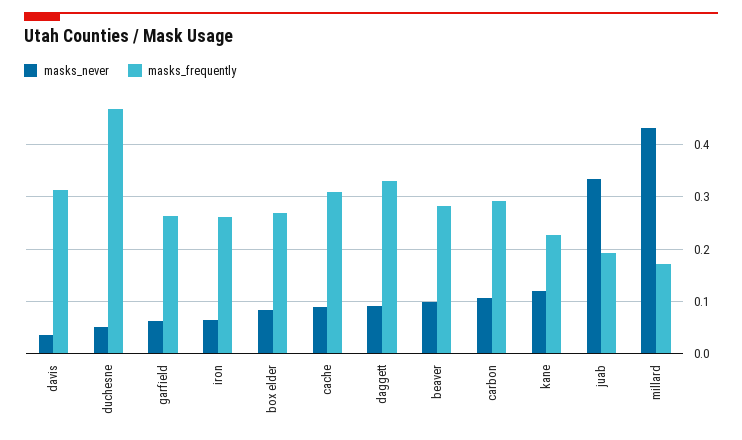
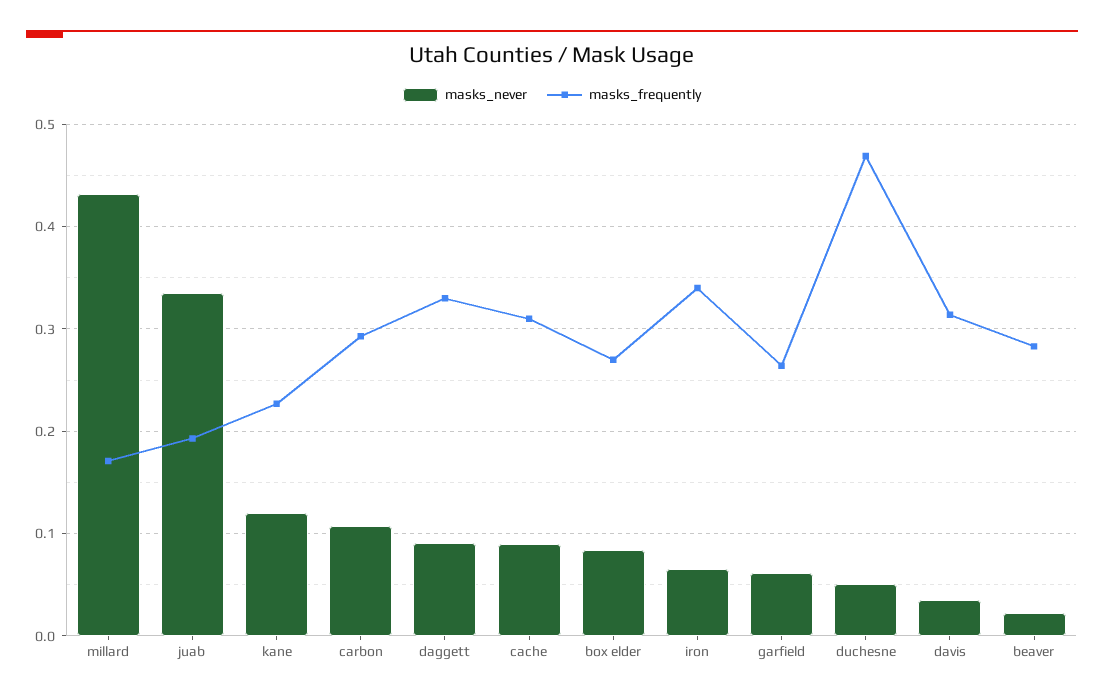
masks_frequently, iron: 0.26 -> 0.34
masks_never, beaver: 0.1 -> 0.02

